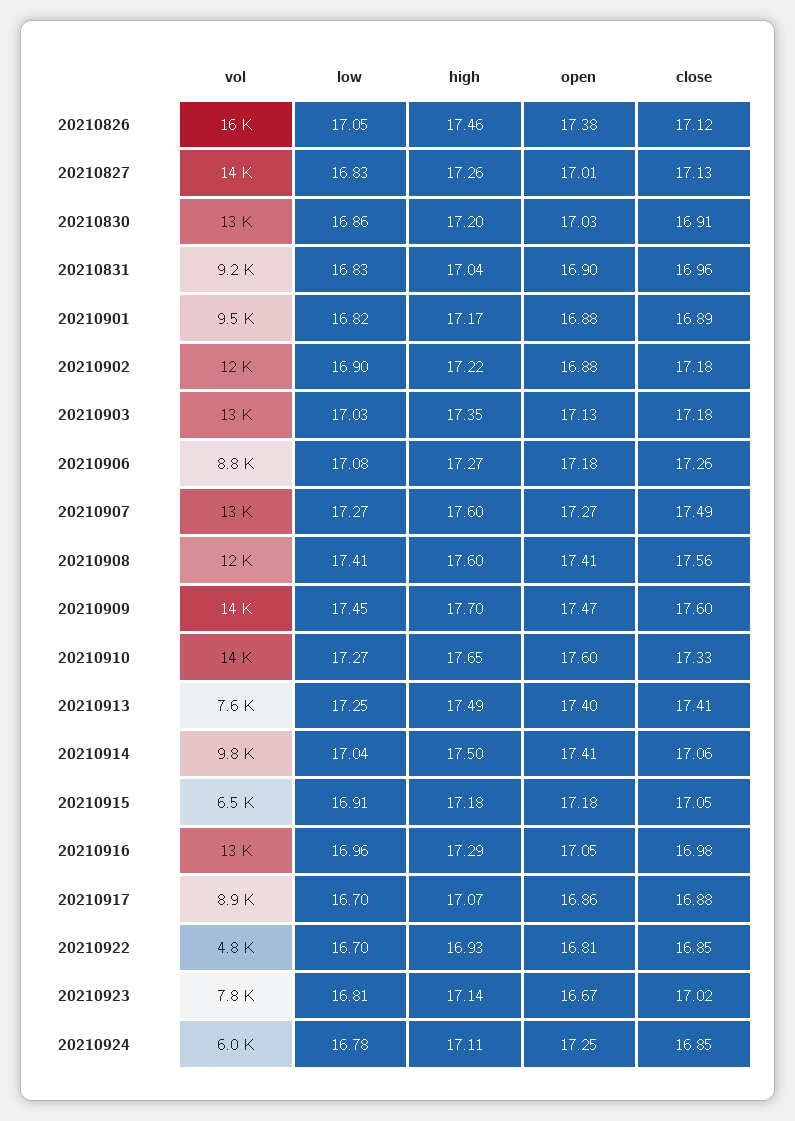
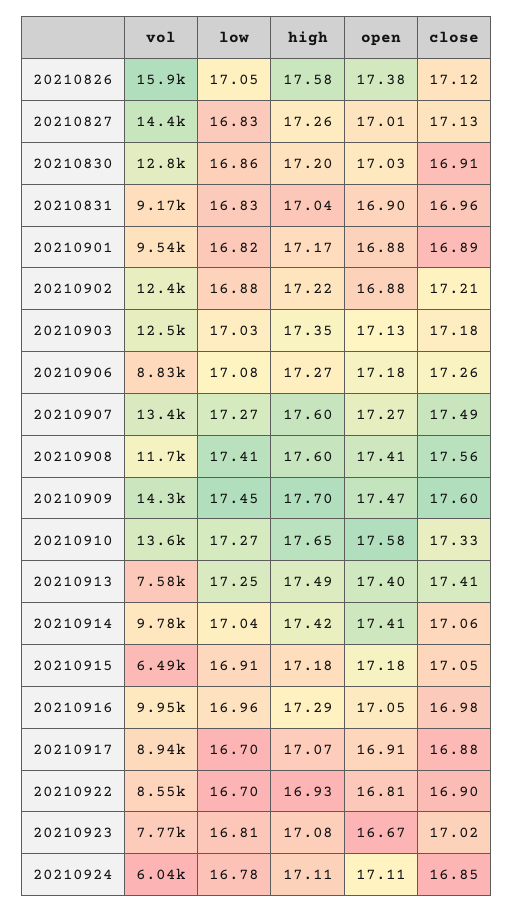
high, 20210826: 17.46 -> 17.58
low, 20210902: 16.9 -> 16.88
close, 20210902: 17.18 -> 17.21
open, 20210910: 17.6 -> 17.58
high, 20210914: 17.5 -> 17.42
vol, 20210916: 13000 -> 9950
open, 20210917: 16.86 -> 16.91
vol, 20210922: 4800 -> 8550
close, 20210922: 16.85 -> 16.9
high, 20210923: 17.14 -> 17.08
open, 20210924: 17.25 -> 17.11

